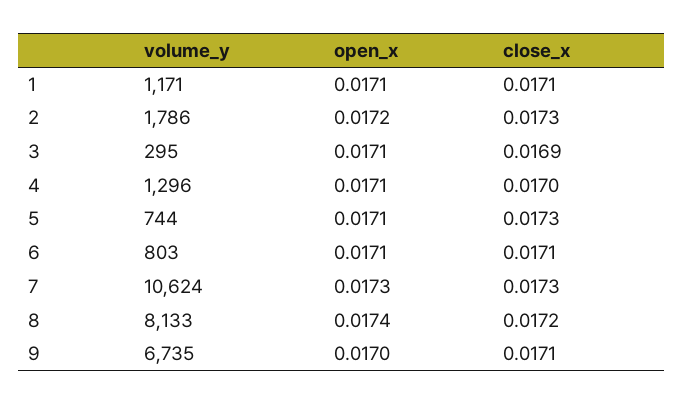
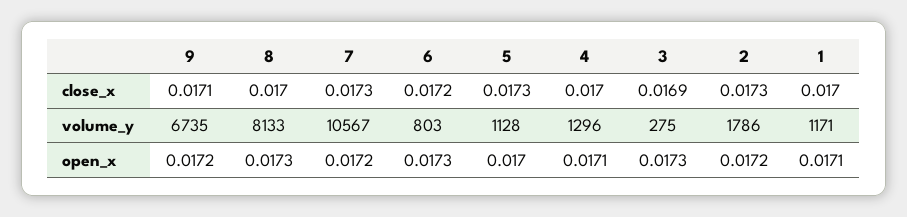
close_x, 1: 0.0171 -> 0.017
volume_y, 3: 295 -> 275
open_x, 3: 0.0171 -> 0.0173
volume_y, 5: 744 -> 1128
open_x, 5: 0.0171 -> 0.017
open_x, 6: 0.0171 -> 0.0173
close_x, 6: 0.0171 -> 0.0172
volume_y, 7: 10624 -> 10567
open_x, 7: 0.0173 -> 0.0172
open_x, 8: 0.0174 -> 0.0173
close_x, 8: 0.0172 -> 0.017
open_x, 9: 0.017 -> 0.0172

